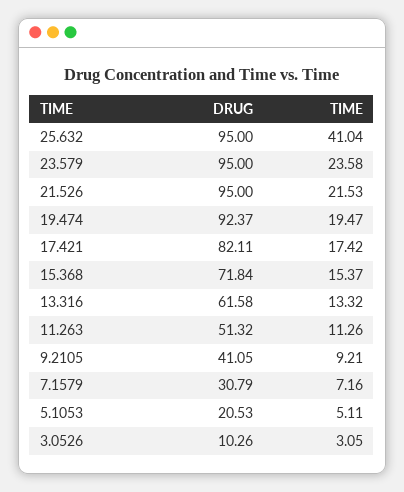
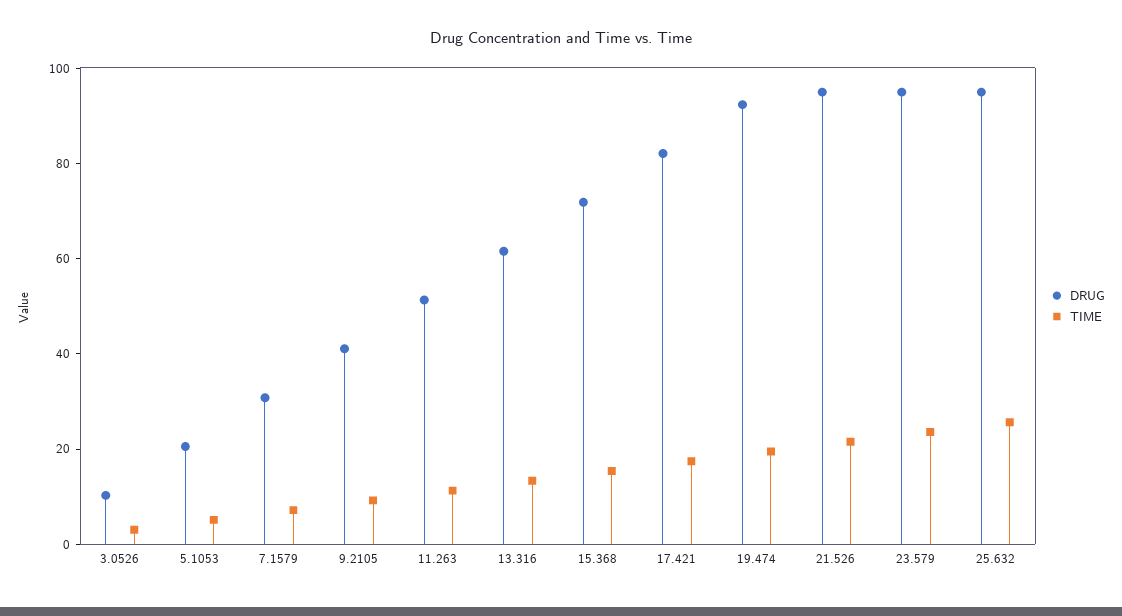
TIME, 25.632: 41.04 -> 25

